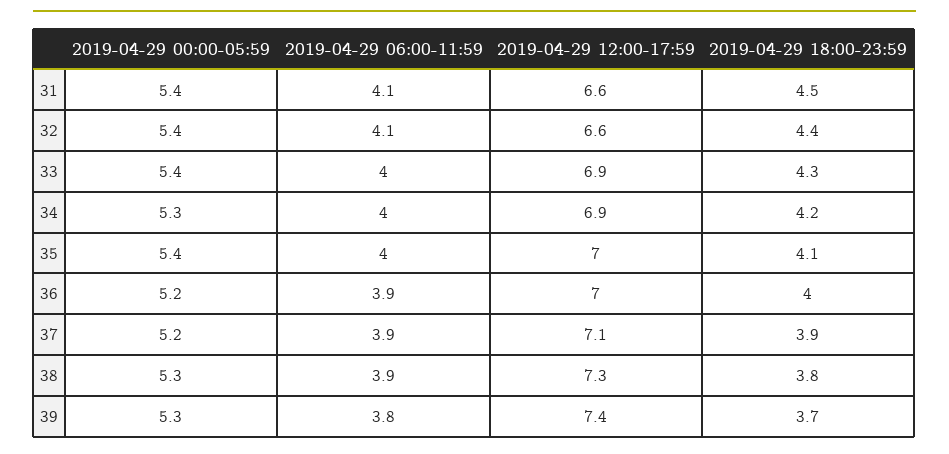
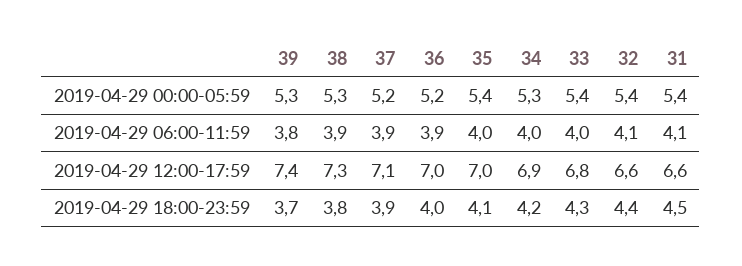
2019-04-29 12:00-17:59, 33: 6.9 -> 6.8

